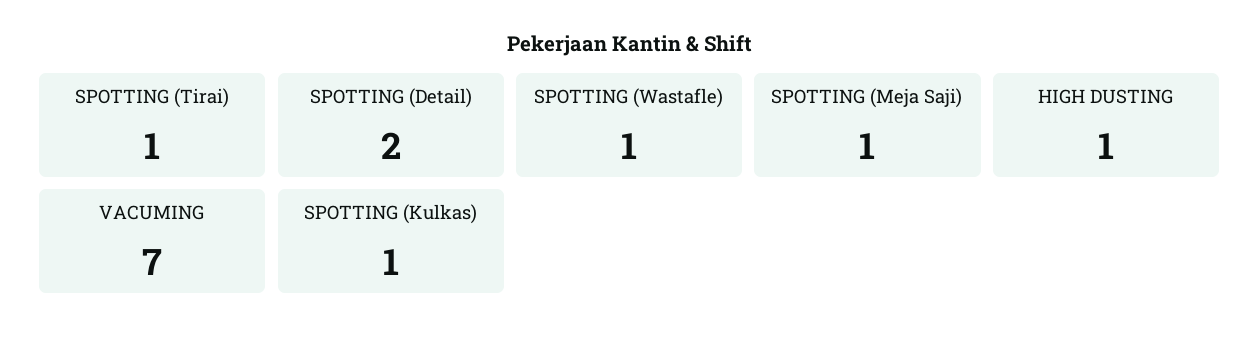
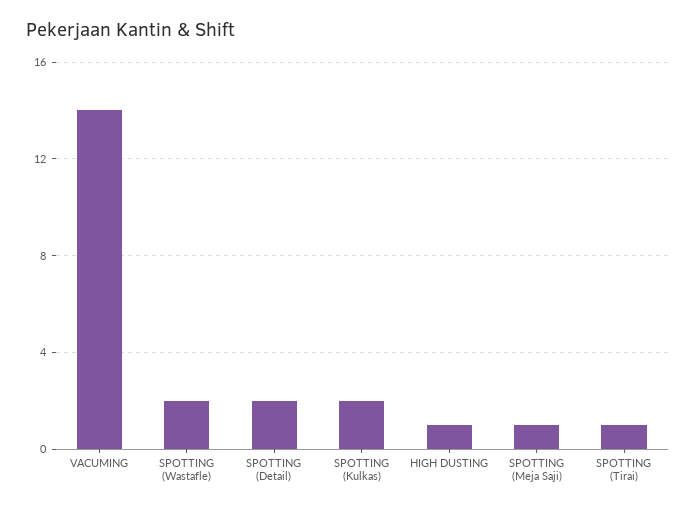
SPOTTING (Wastafle): 1 -> 2
VACUMING: 7 -> 14
SPOTTING (Kulkas): 1 -> 2

